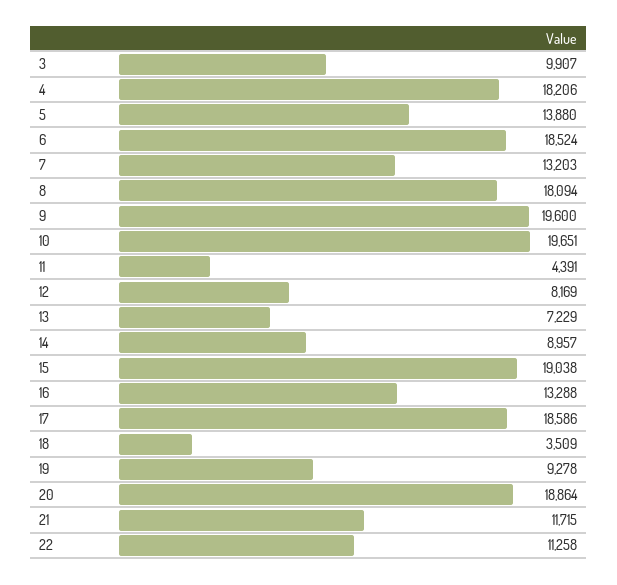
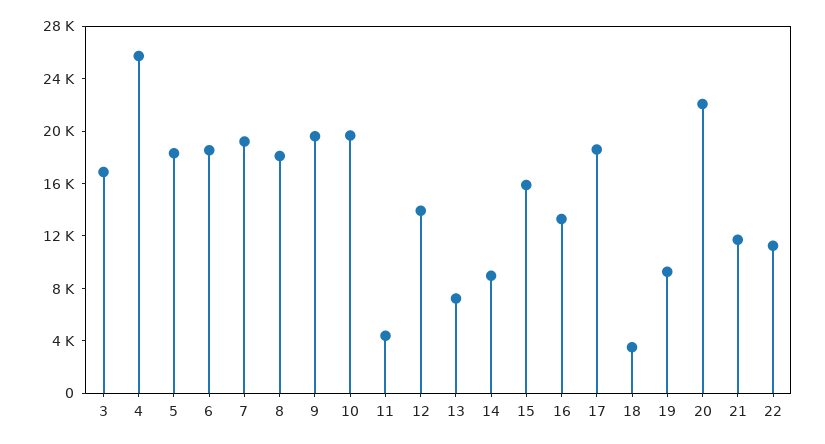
3: 9907 -> 17000
4: 18206 -> 26000
5: 13880 -> 18000
7: 13203 -> 19000
12: 8169 -> 14000
15: 19038 -> 16000
20: 18864 -> 22000

